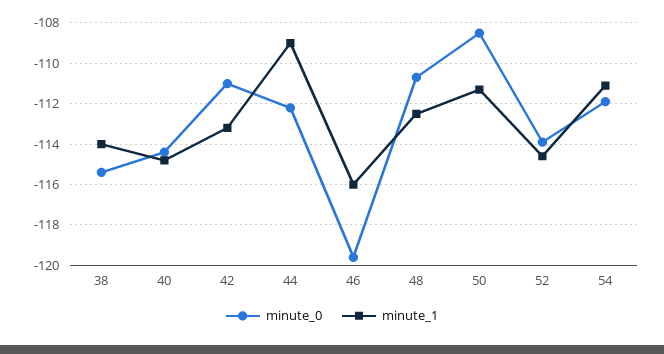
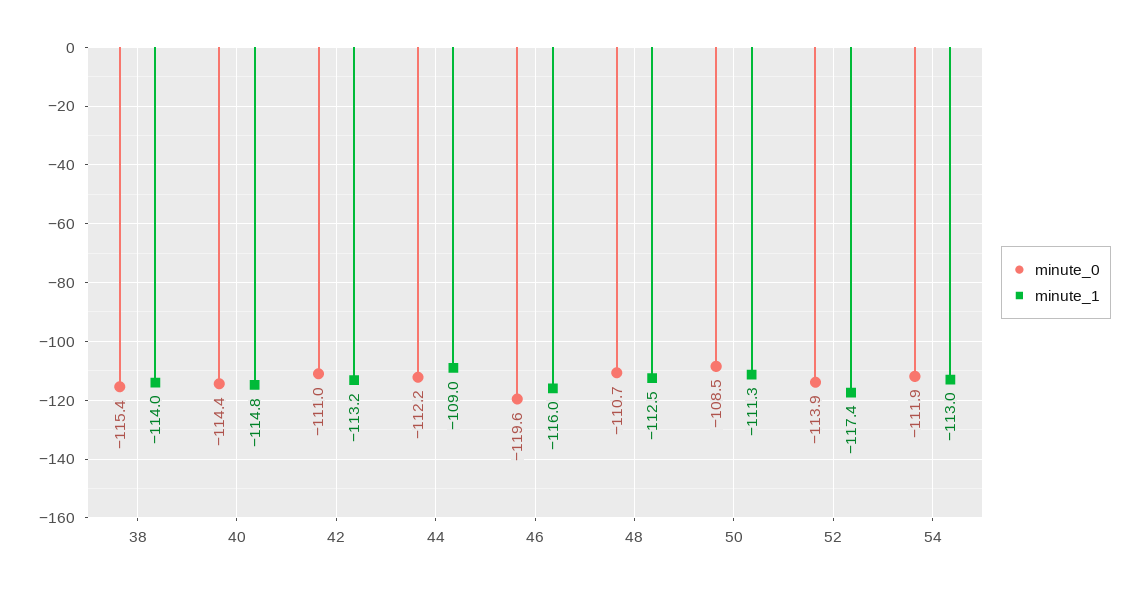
minute_1, 52: -114.5 -> -117.4
minute_1, 54: -111 -> -113

